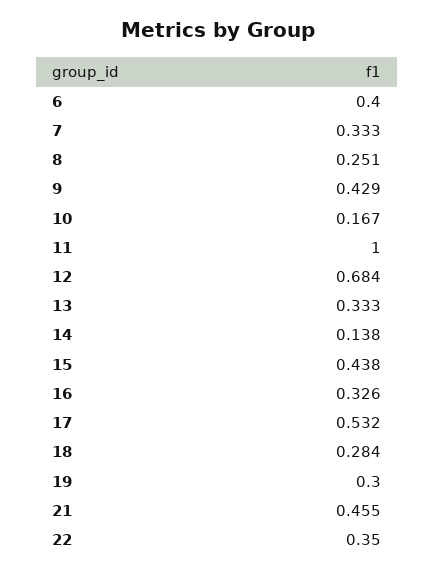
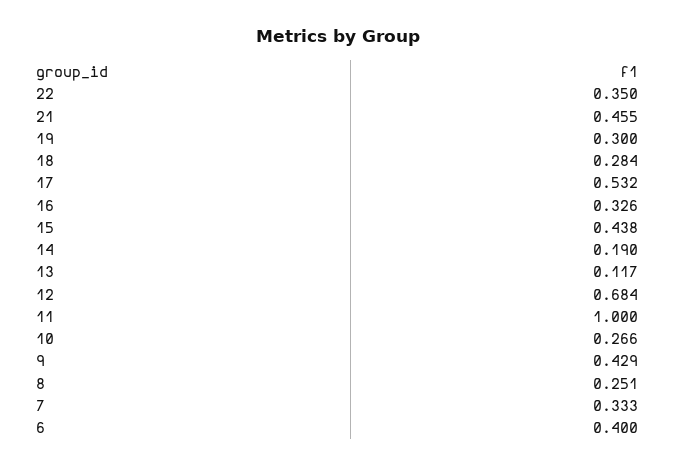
10: 0.167 -> 0.266
13: 0.333 -> 0.117
14: 0.138 -> 0.19

